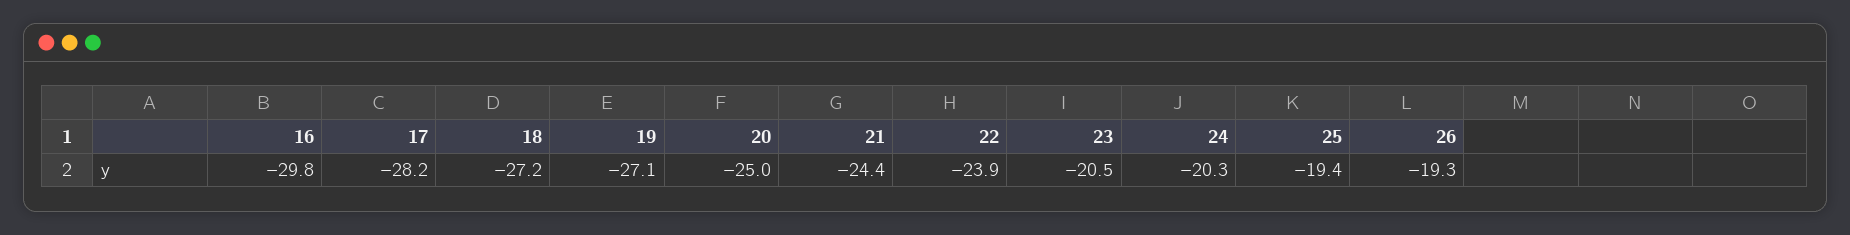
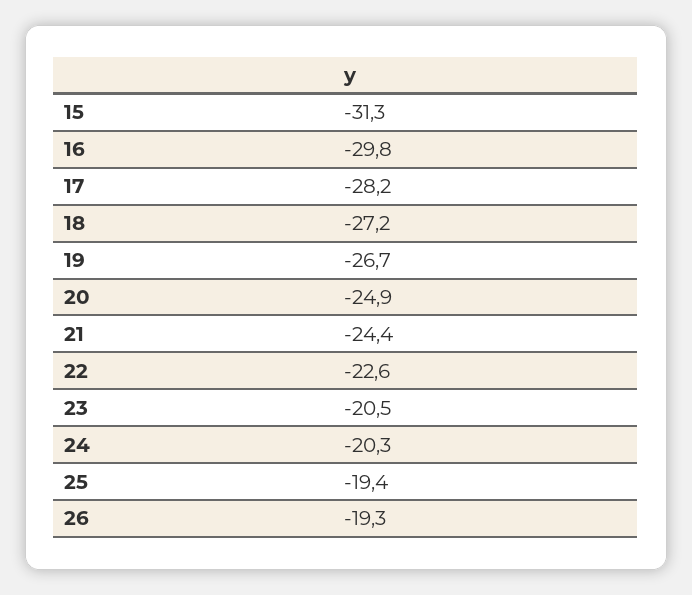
19: -27.1 -> -26.7
20: -25 -> -24.9
22: -23.9 -> -22.6
15: none -> -31.3

